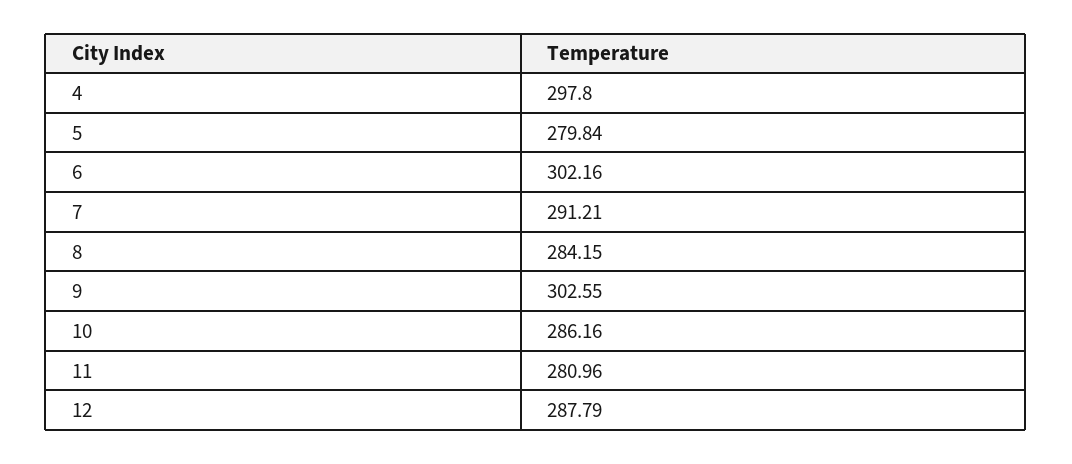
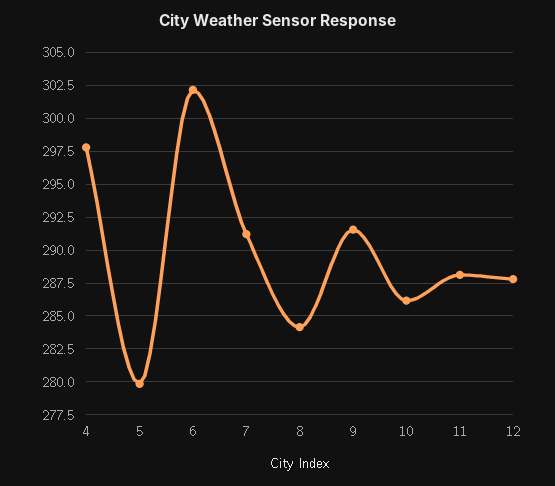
9: 302.55 -> 291.5
11: 280.96 -> 288

